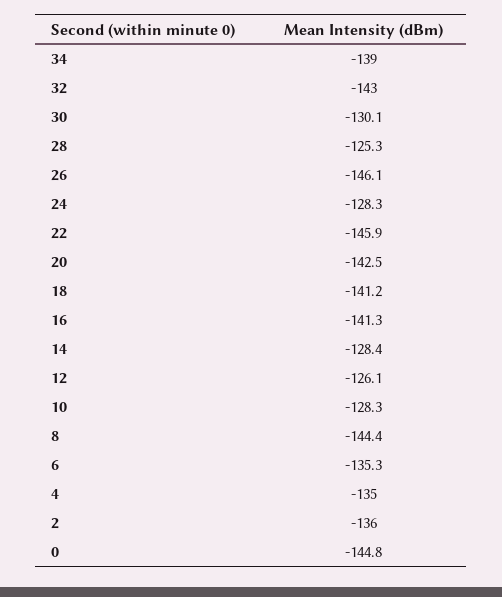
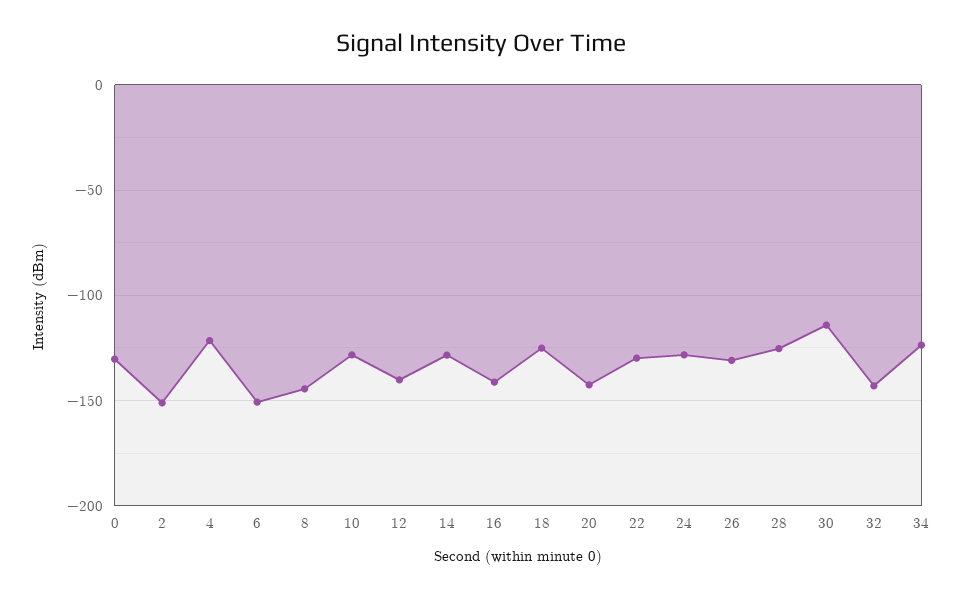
34: -139 -> -125
30: -130.1 -> -115
26: -146.1 -> -130
22: -145.9 -> -130
18: -141.2 -> -125
12: -126.1 -> -140
6: -135.3 -> -150
4: -135 -> -120
2: -136 -> -150
0: -144.8 -> -130

